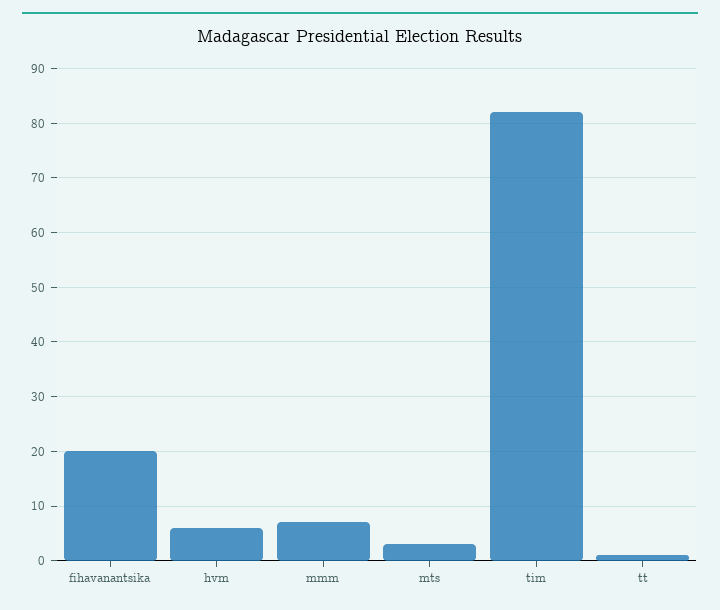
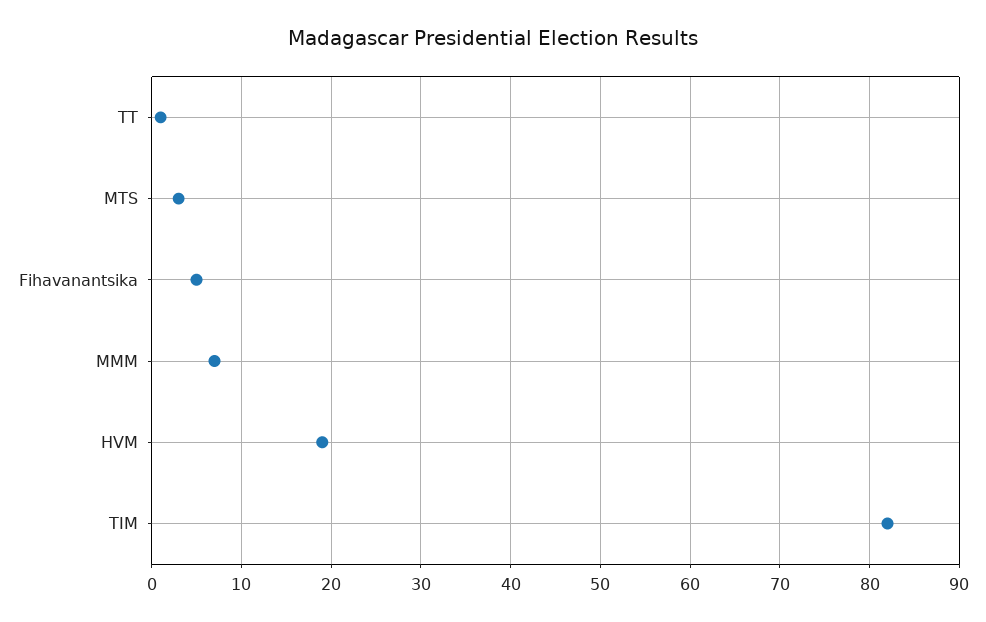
fihavanantsika: 20 -> 5
hvm: 5 -> 19

